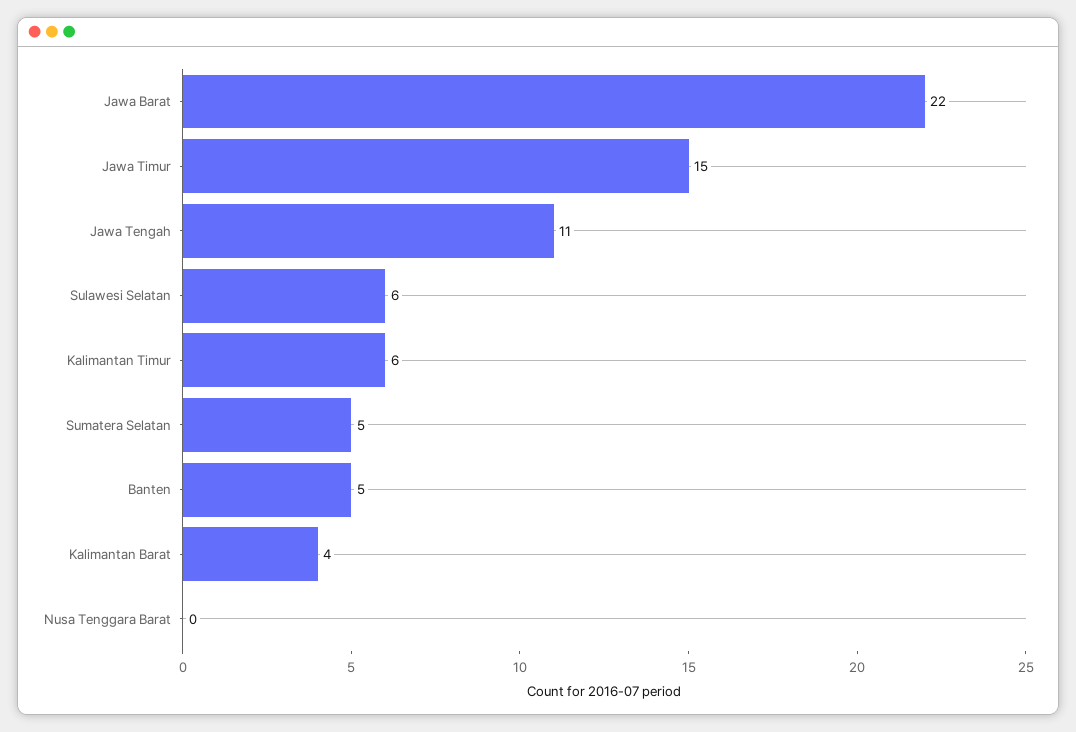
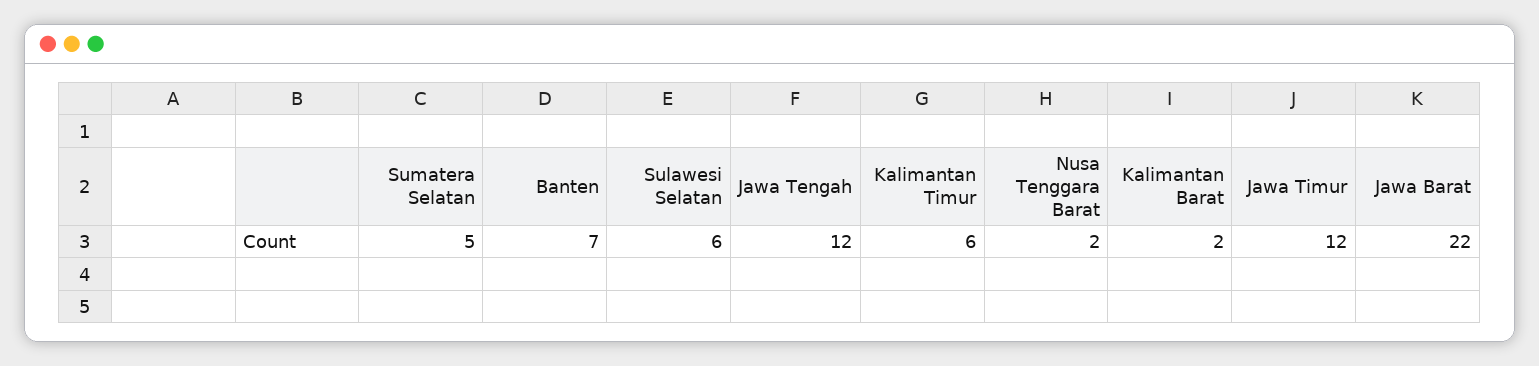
Jawa Timur: 15 -> 12
Jawa Tengah: 11 -> 12
Banten: 5 -> 7
Kalimantan Barat: 4 -> 2
Nusa Tenggara Barat: 0 -> 2

